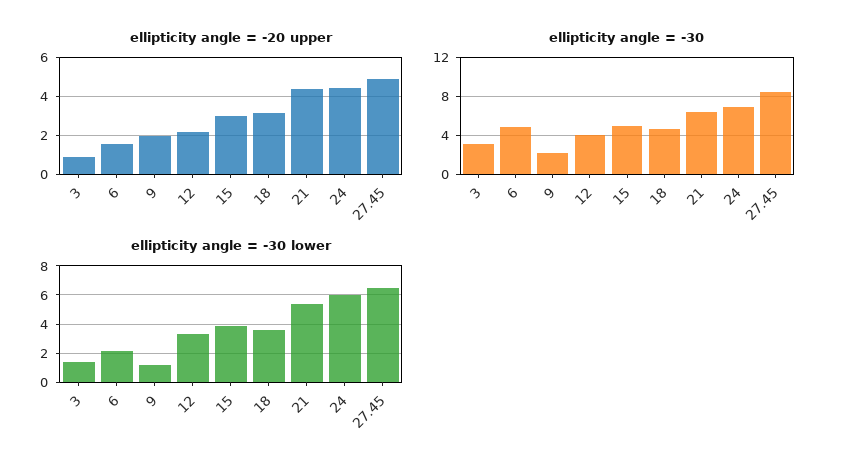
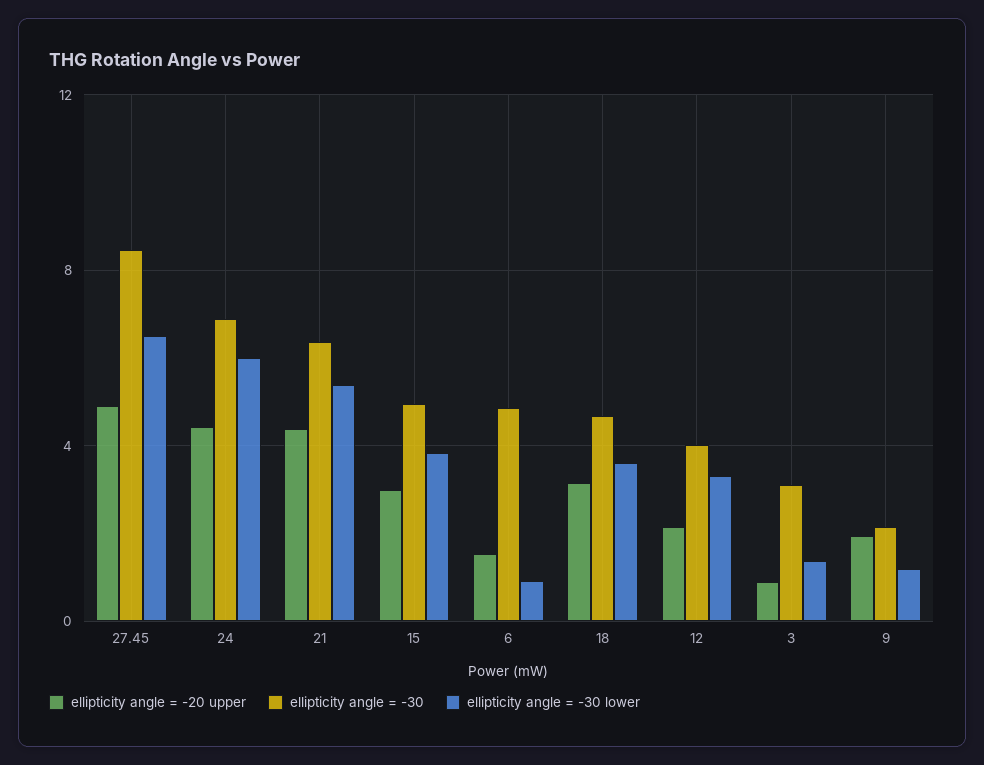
ellipticity angle = -30 lower, 6: 2 -> 1

